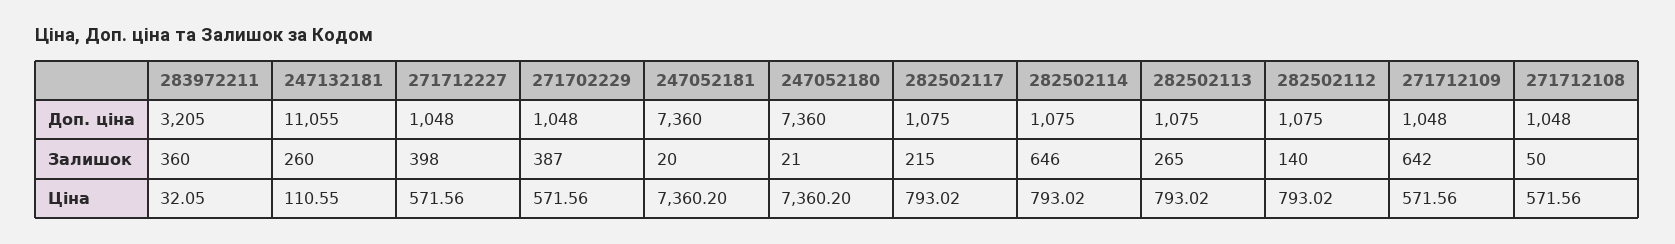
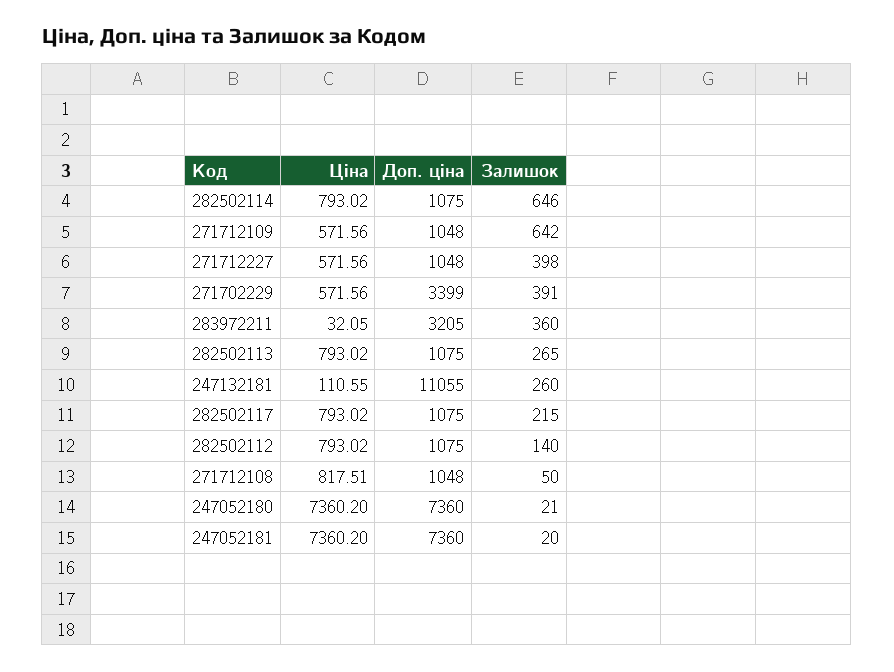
271702229, Доп. ціна: 1048 -> 3399
271702229, Залишок: 387 -> 391
271712108, Ціна: 571.56 -> 817.51

